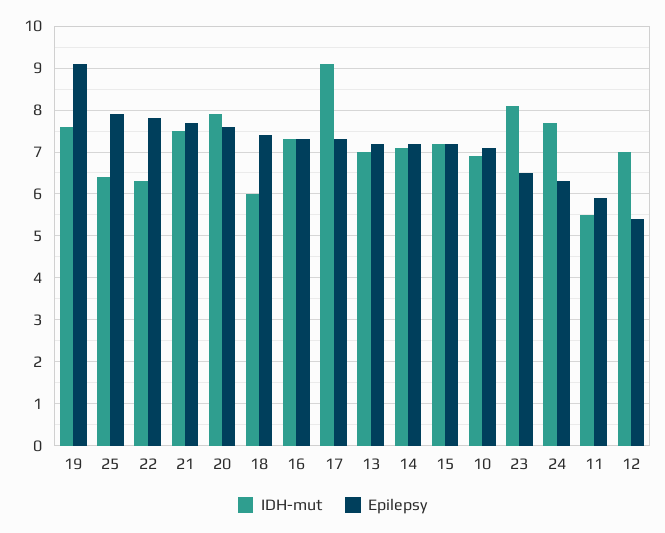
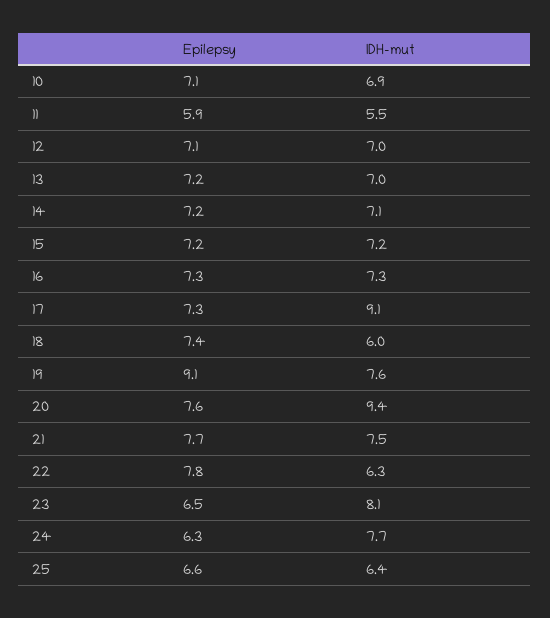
Epilepsy, 25: 8 -> 6.6
IDH-mut, 20: 8 -> 9.4
Epilepsy, 12: 5.5 -> 7.1

